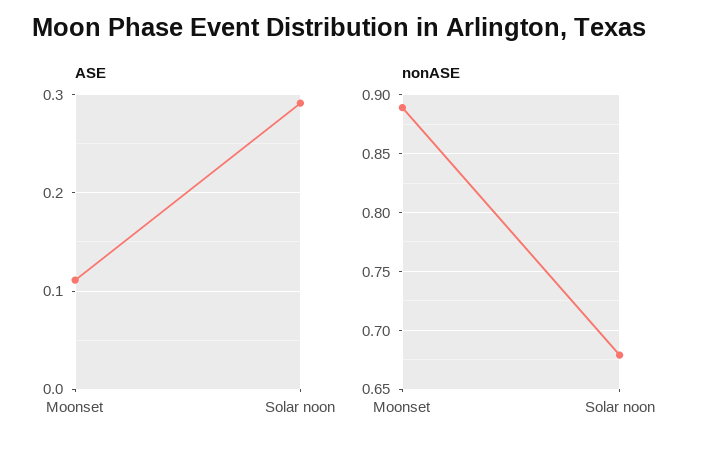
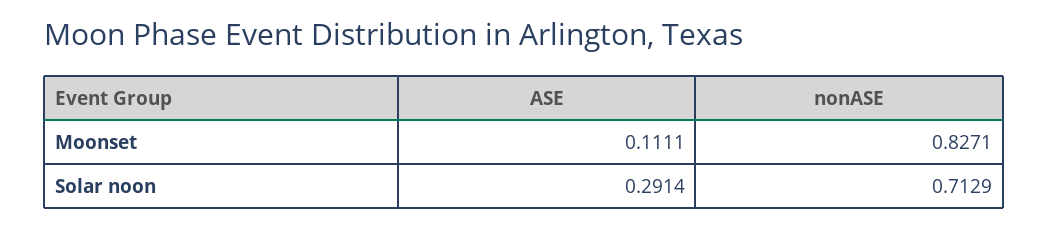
nonASE, Moonset: 0.89 -> 0.8271
nonASE, Solar noon: 0.68 -> 0.7129

